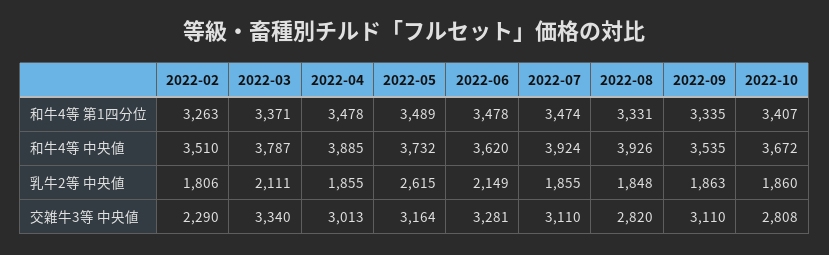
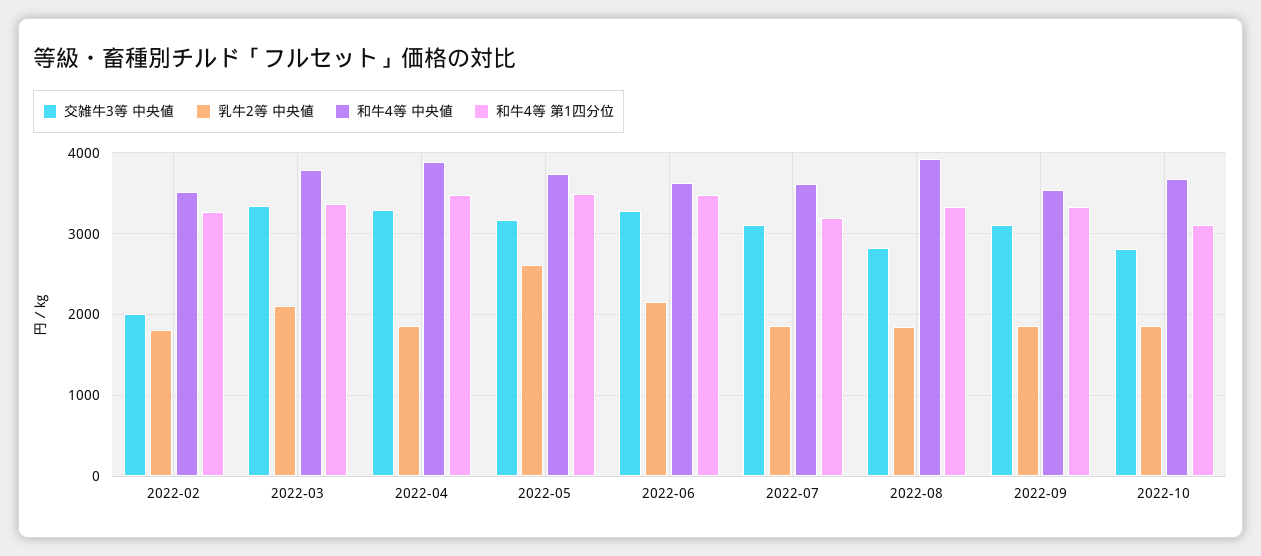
和牛4等 第1四分位, 2022-07: 3474 -> 3200
和牛4等 第1四分位, 2022-10: 3407 -> 3100
和牛4等 中央値, 2022-07: 3924 -> 3600
交雑牛3等 中央値, 2022-02: 2290 -> 2000
交雑牛3等 中央値, 2022-04: 3013 -> 3300

